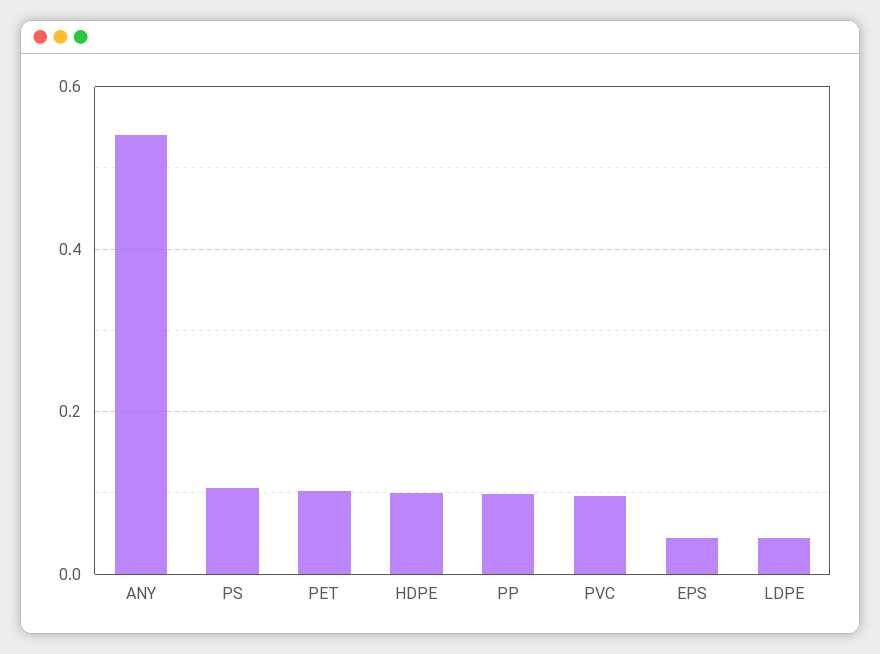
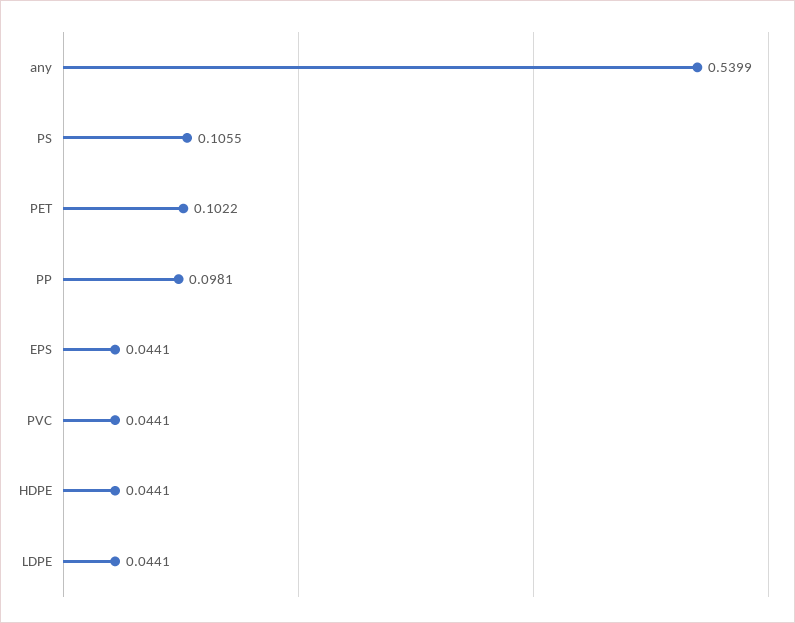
HDPE: 0.1 -> 0.0441
PVC: 0.1 -> 0.0441

